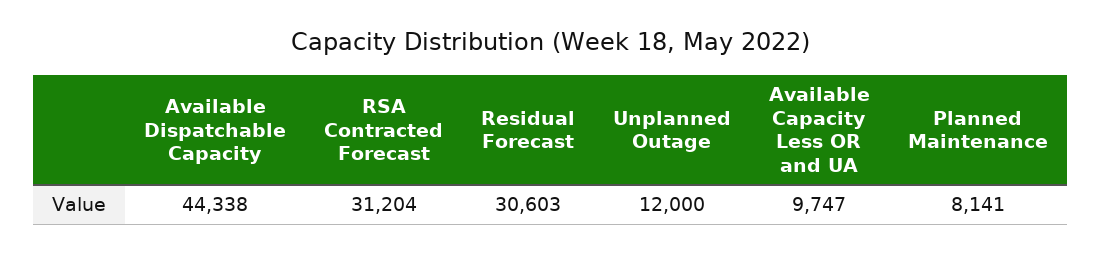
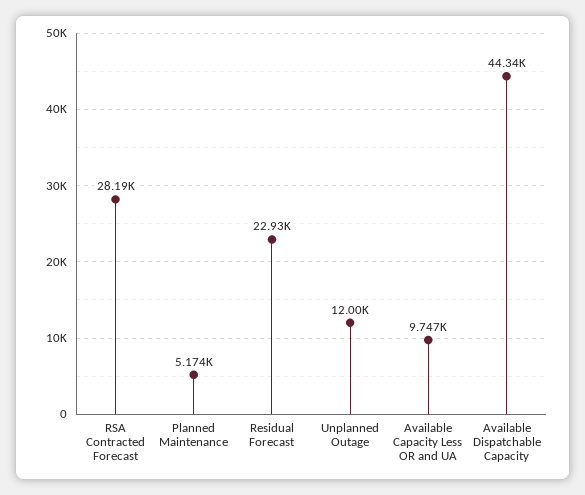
RSA Contracted Forecast: 31204 -> 28190
Residual Forecast: 30603 -> 22930
Planned Maintenance: 8141 -> 5174

